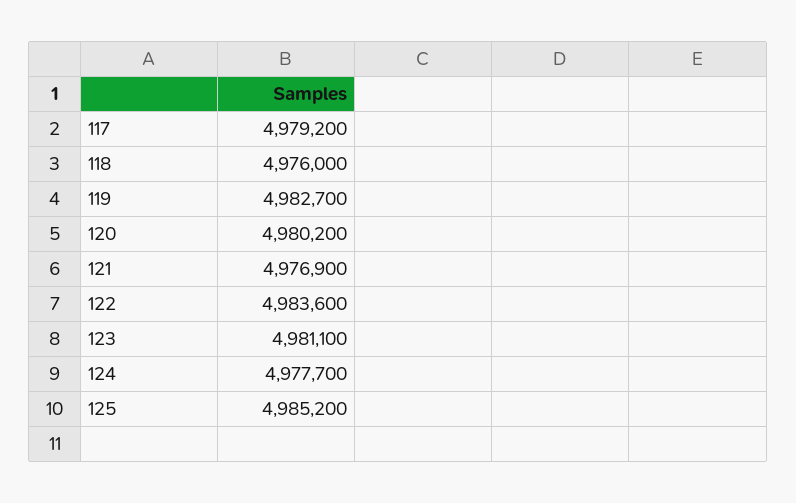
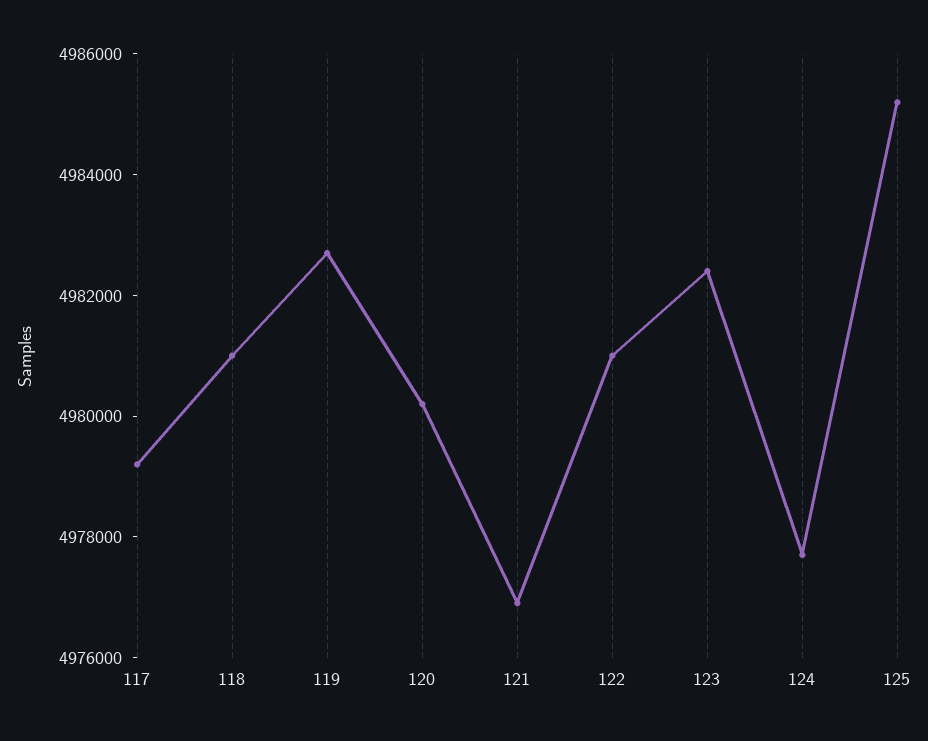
118: 4976000 -> 4981000
122: 4983600 -> 4981000
123: 4981100 -> 4982500

